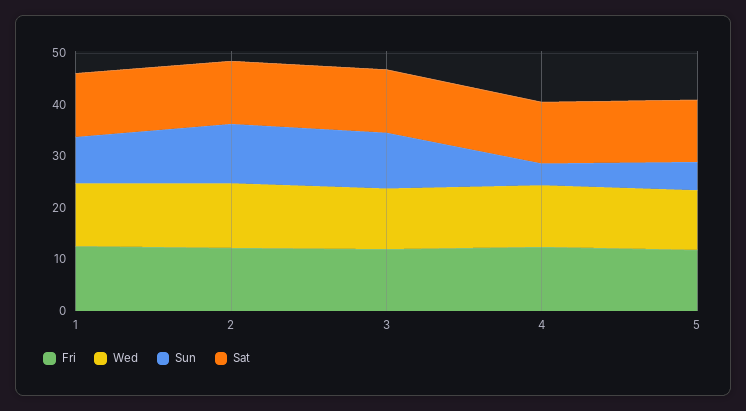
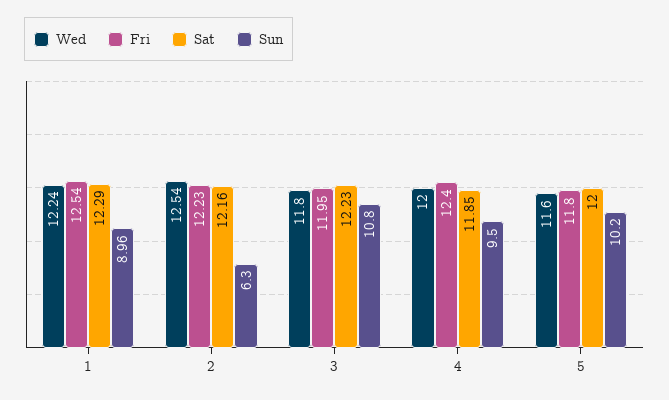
Sun, 2: 12 -> 6.3
Sun, 4: 4 -> 9.5
Sun, 5: 6 -> 10.2

